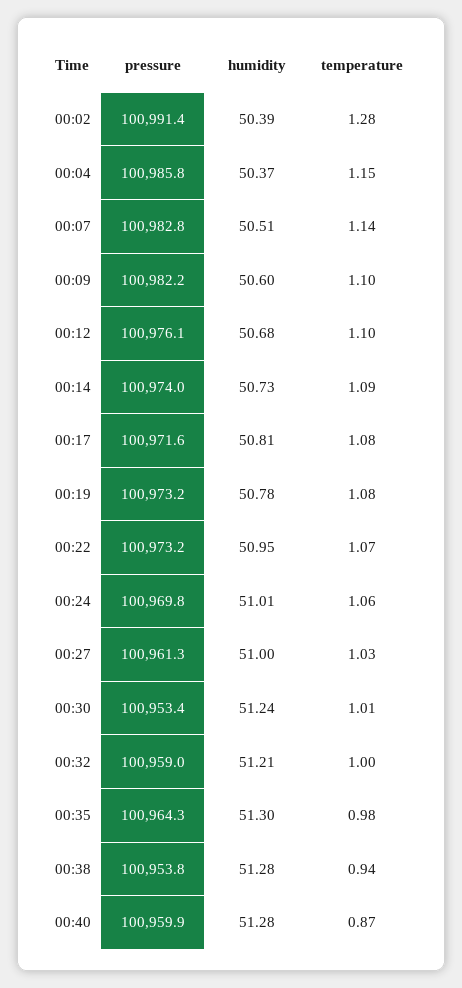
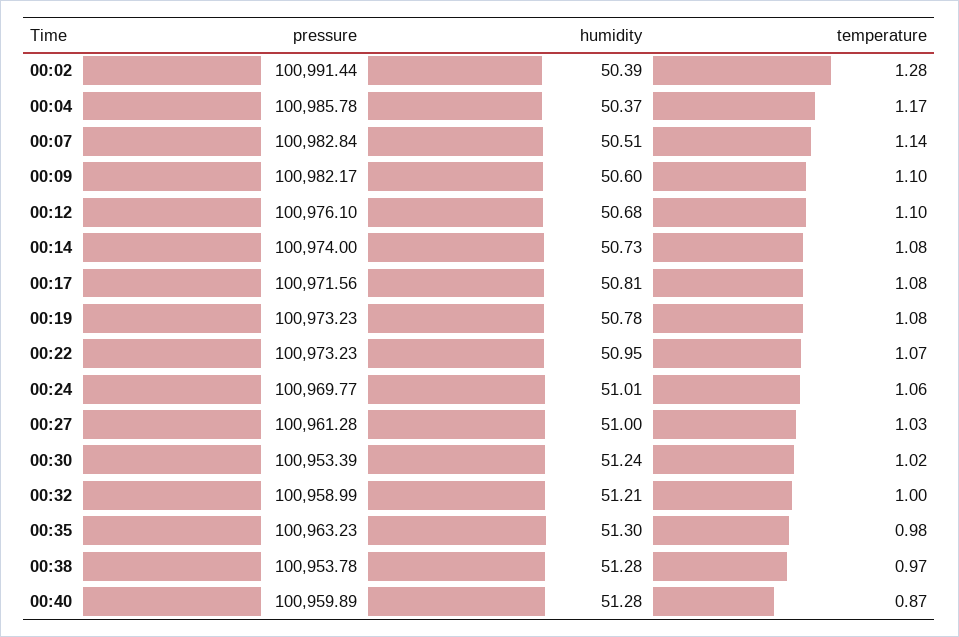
temperature, 00:04: 1.15 -> 1.17
temperature, 00:14: 1.09 -> 1.08
temperature, 00:30: 1.01 -> 1.02
pressure, 00:35: 100964.3 -> 100963.23
temperature, 00:38: 0.94 -> 0.97

